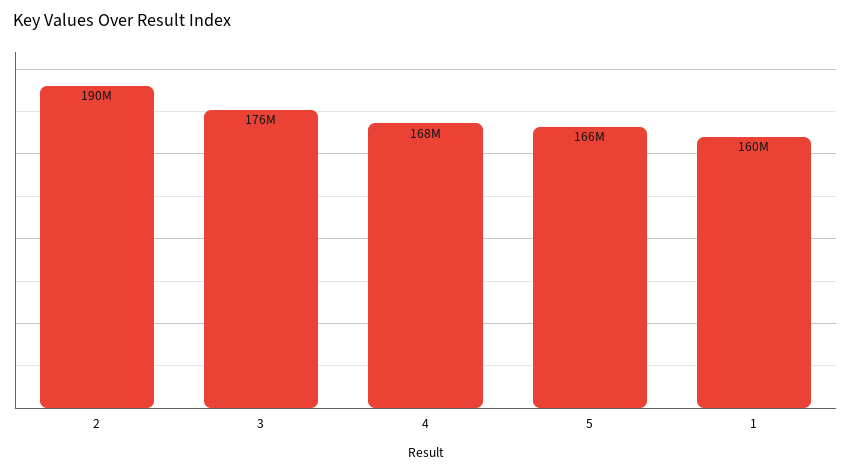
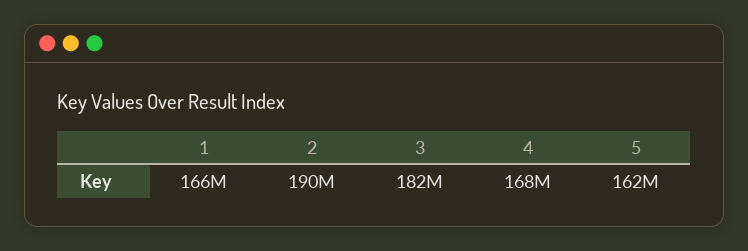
3: 176000000 -> 182000000
5: 166000000 -> 162000000
1: 160000000 -> 166000000

